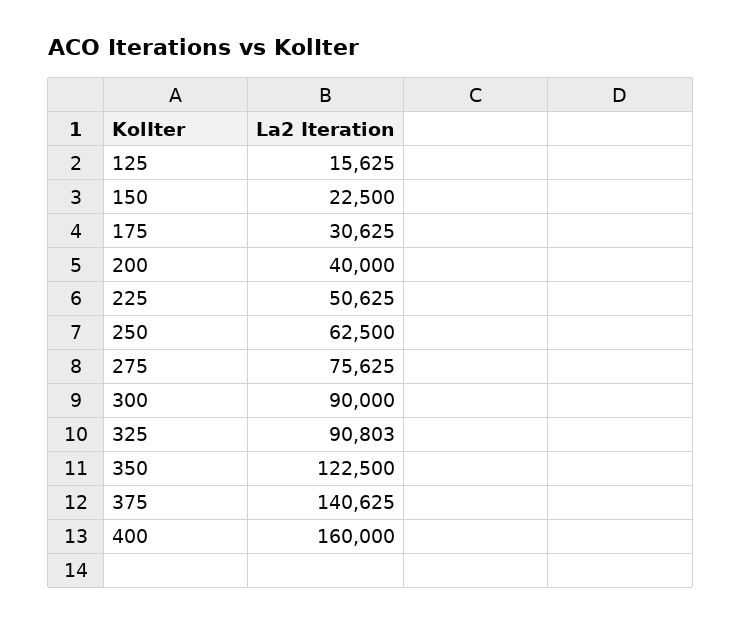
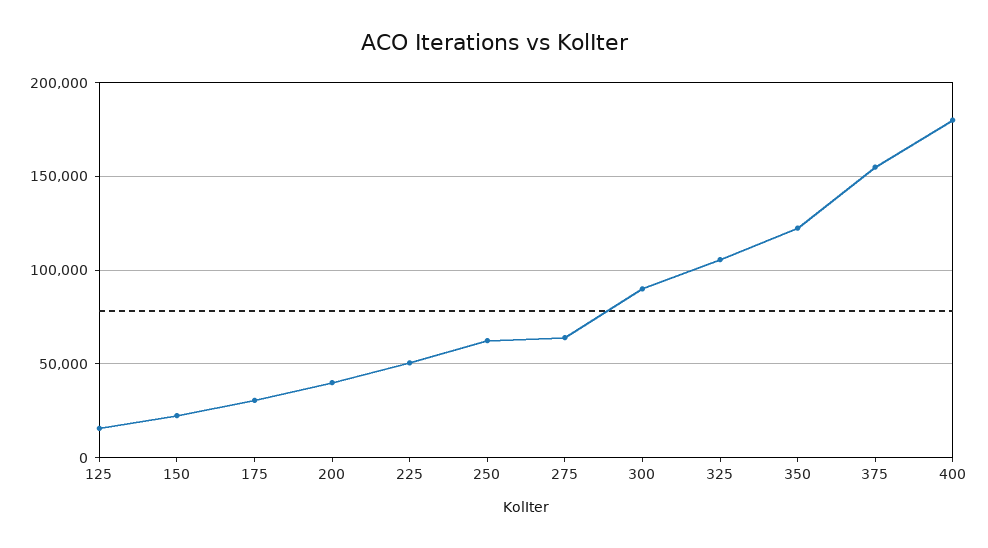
275: 75625 -> 65000
325: 90803 -> 105000
375: 140625 -> 155000
400: 160000 -> 180000

